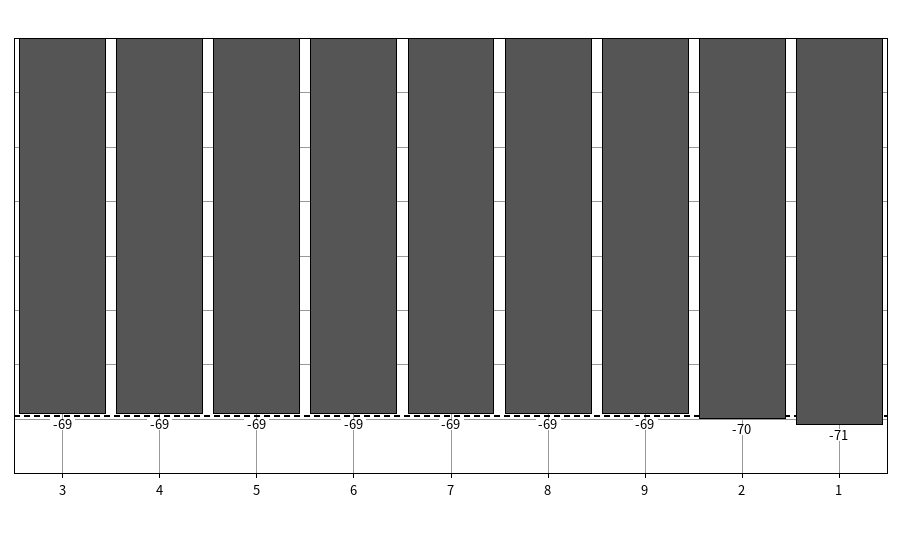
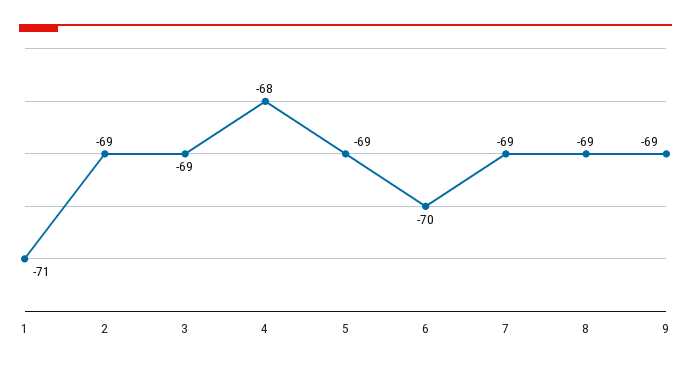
4: -69 -> -68
6: -69 -> -70
2: -70 -> -69

